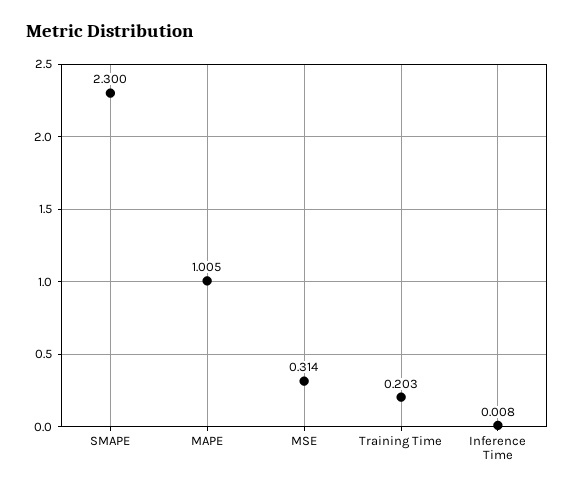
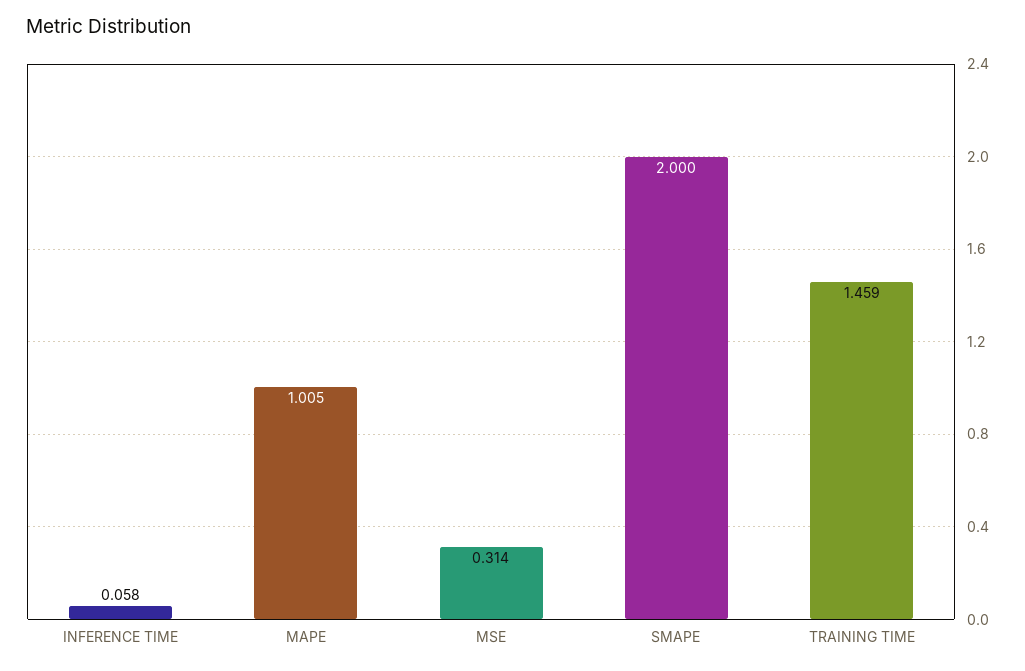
SMAPE: 2.3 -> 2
Training Time: 0.203 -> 1.459
Inference Time: 0.008 -> 0.058

